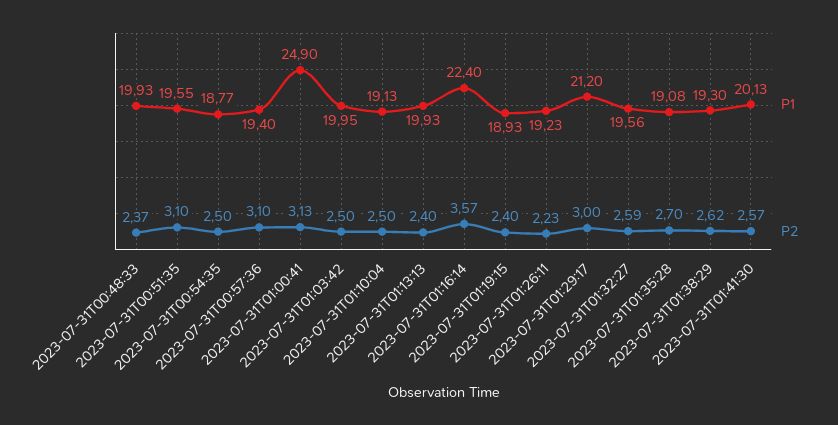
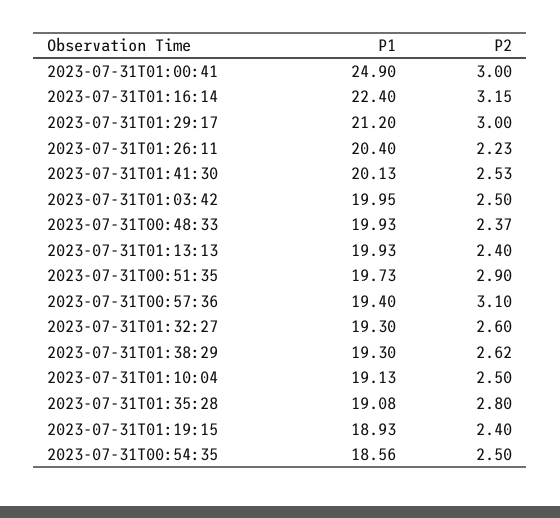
P1, 2023-07-31T00:51:35: 19.55 -> 19.73
P2, 2023-07-31T00:51:35: 3.1 -> 2.9
P1, 2023-07-31T00:54:35: 18.77 -> 18.56
P2, 2023-07-31T01:00:41: 3.13 -> 3
P2, 2023-07-31T01:16:14: 3.57 -> 3.15
P1, 2023-07-31T01:26:11: 19.23 -> 20.4
P1, 2023-07-31T01:32:27: 19.56 -> 19.3
P2, 2023-07-31T01:32:27: 2.59 -> 2.6
P2, 2023-07-31T01:35:28: 2.7 -> 2.8
P2, 2023-07-31T01:41:30: 2.57 -> 2.53

